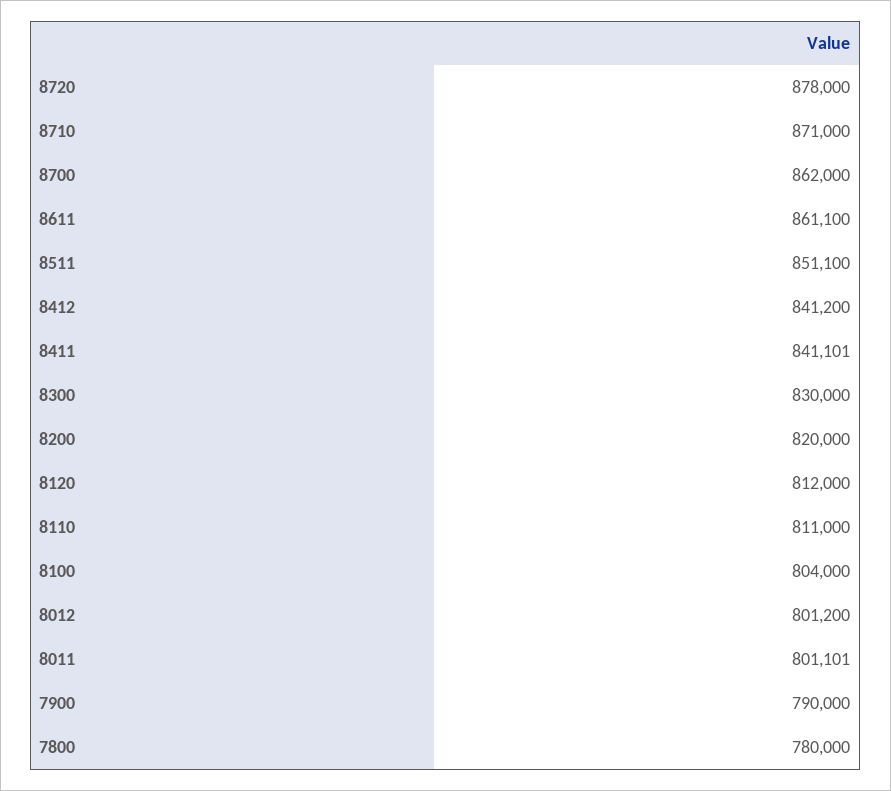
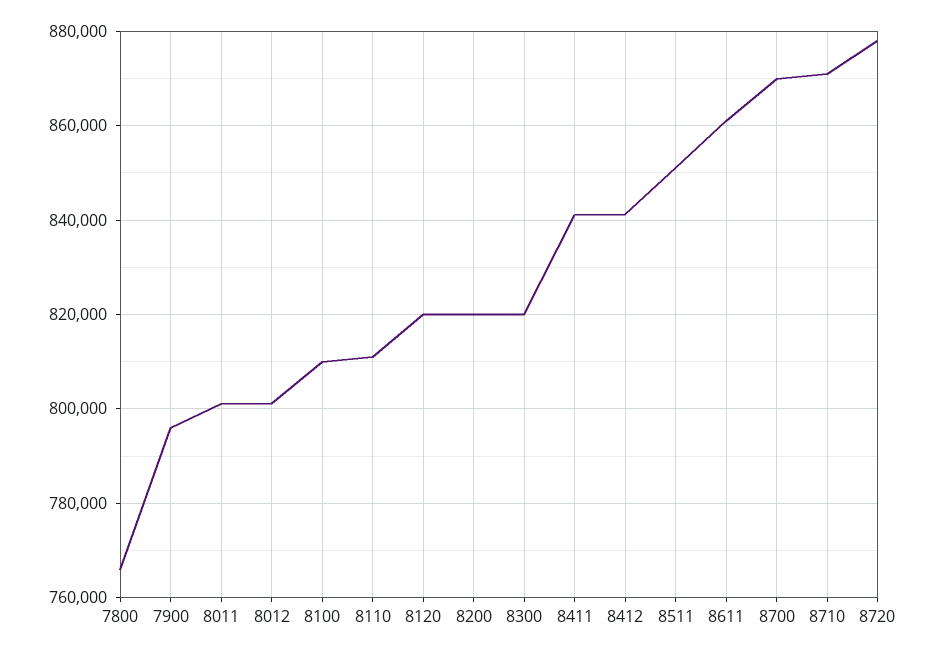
8700: 862000 -> 870000
8300: 830000 -> 820000
8120: 812000 -> 820000
8100: 804000 -> 810000
7900: 790000 -> 796000
7800: 780000 -> 766000

